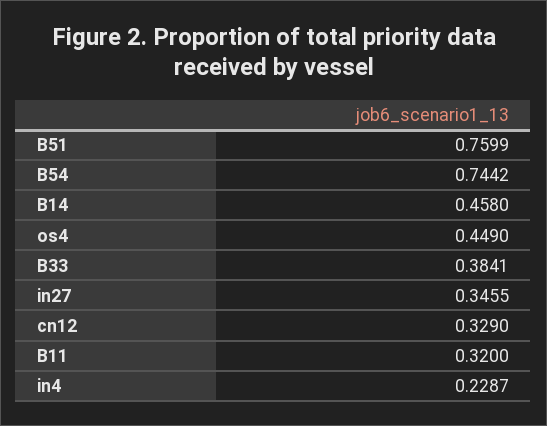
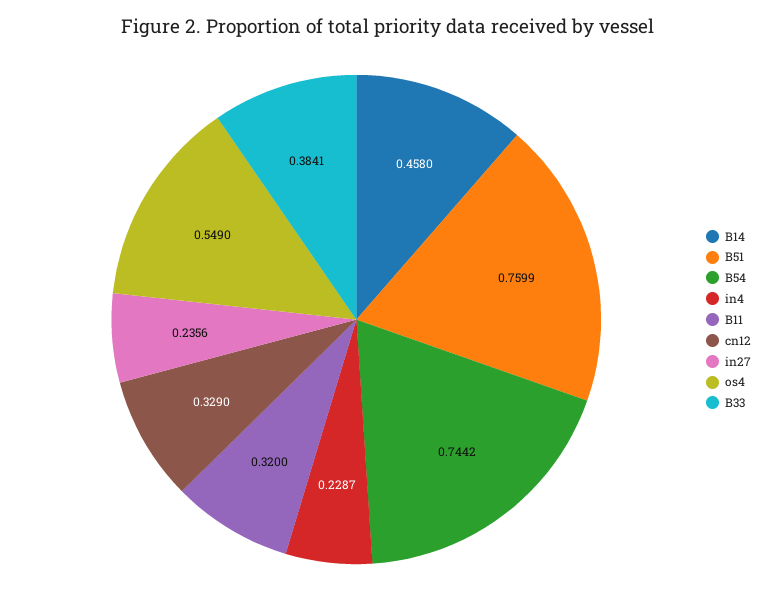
os4: 0.449 -> 0.549
in27: 0.3455 -> 0.2356

